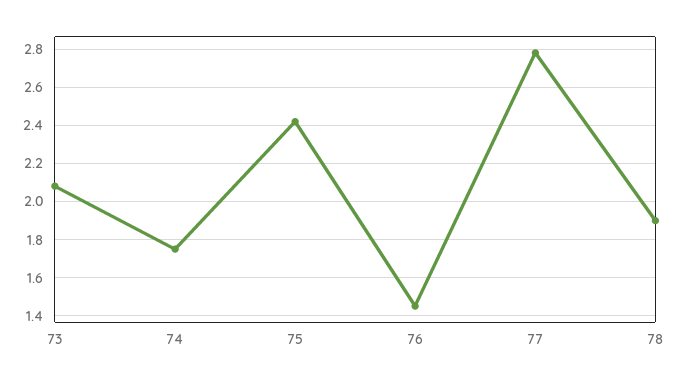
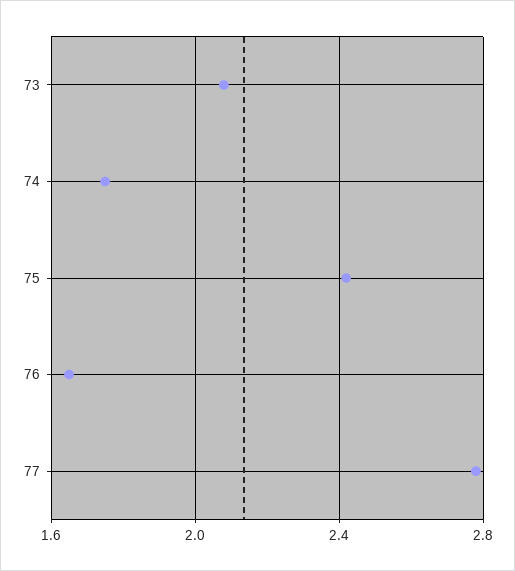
76: 1.45 -> 1.65
78: 1.9 -> none

